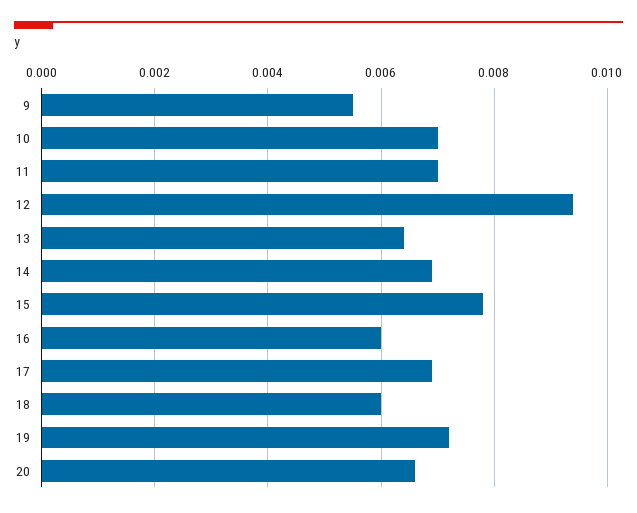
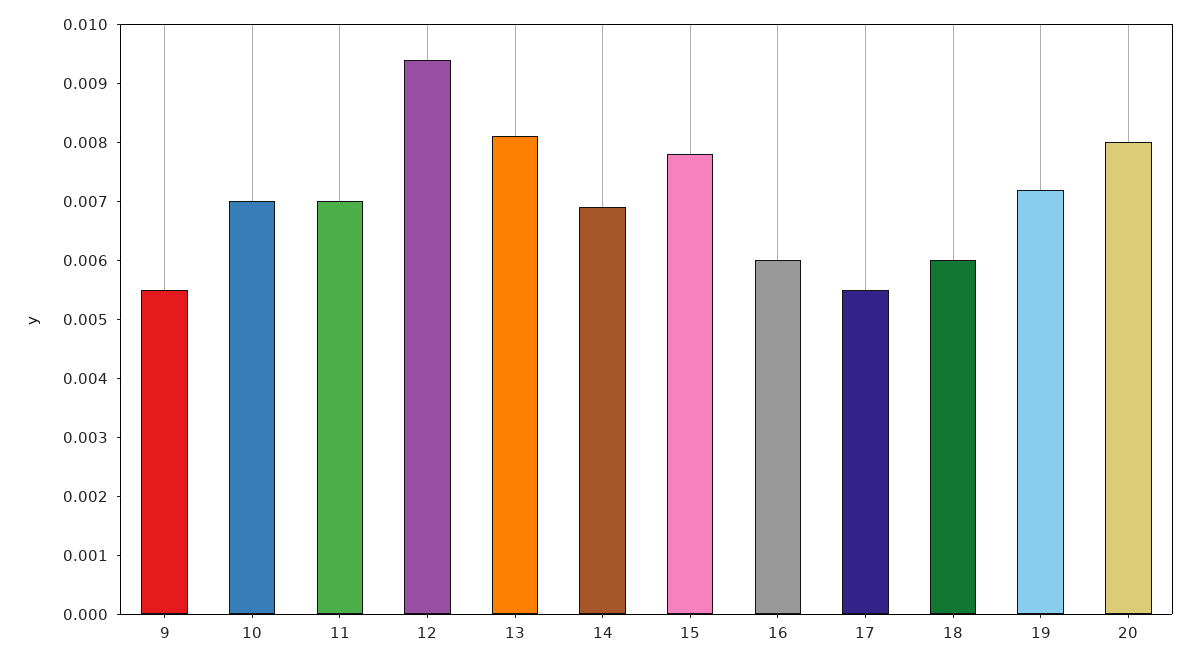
13: 0.0065 -> 0.008
17: 0.007 -> 0.0055
20: 0.0065 -> 0.008

